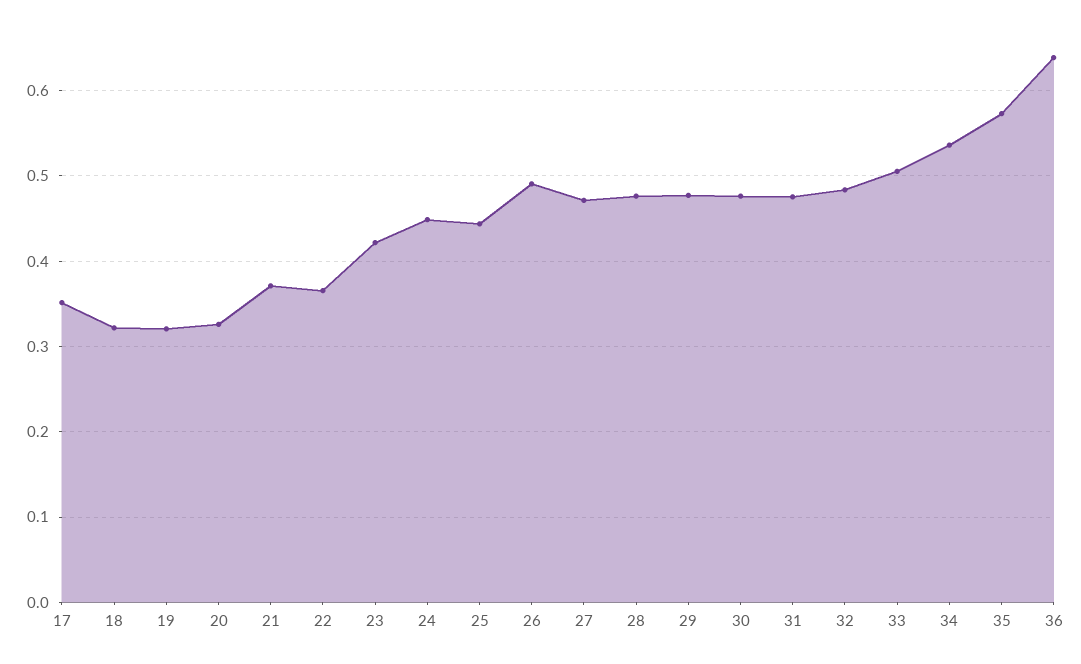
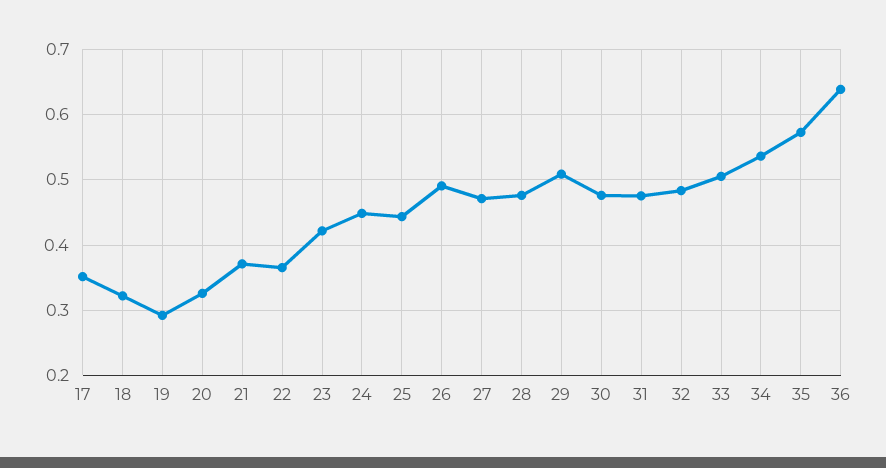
19: 0.32 -> 0.29
29: 0.48 -> 0.51

